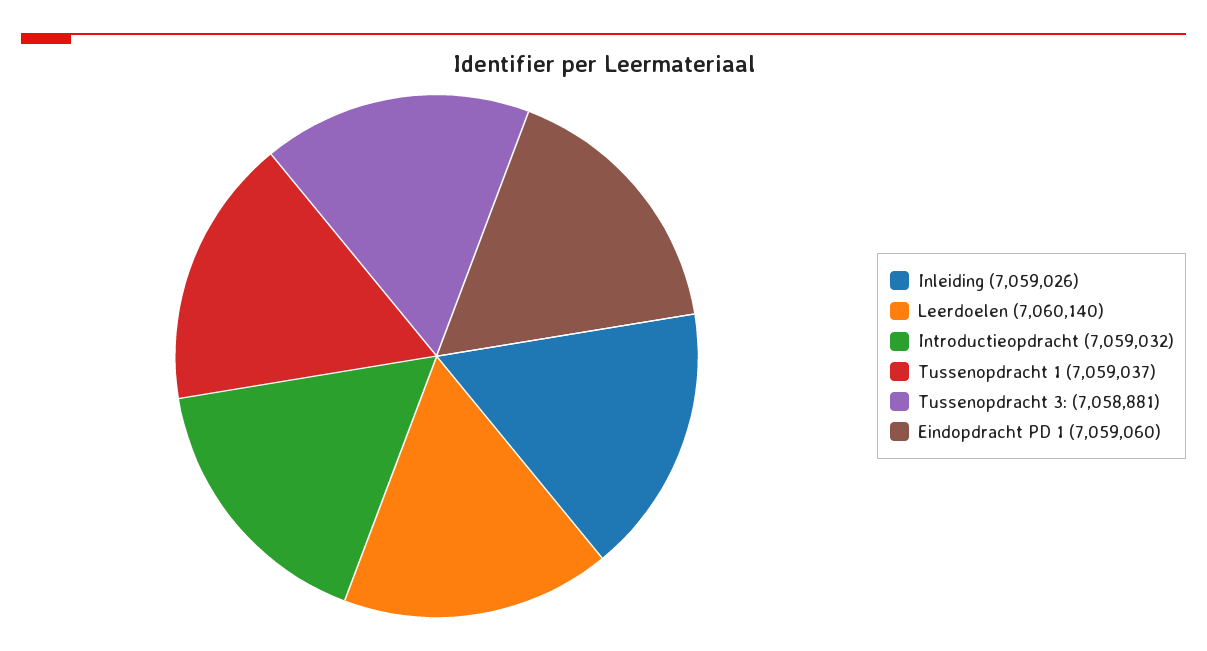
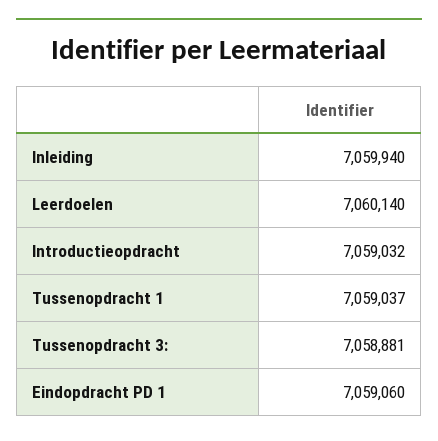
Inleiding: 7059026 -> 7059940

